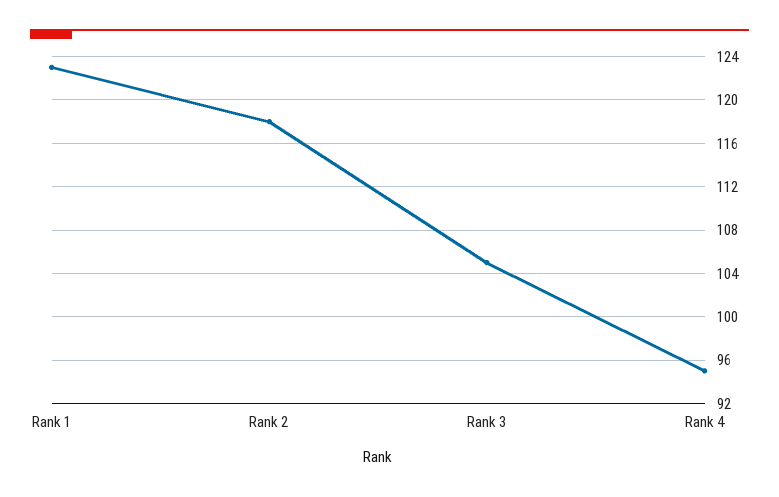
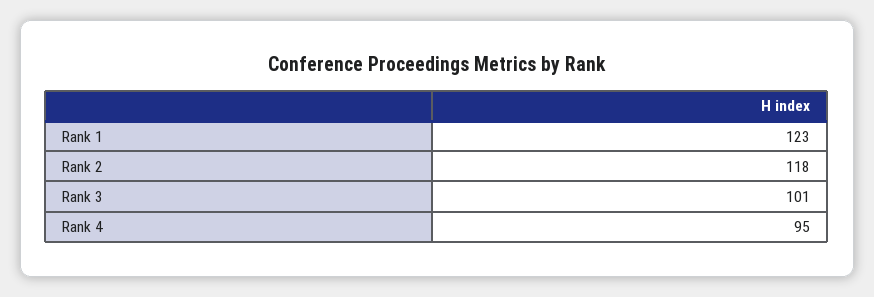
Rank 3: 105 -> 101

